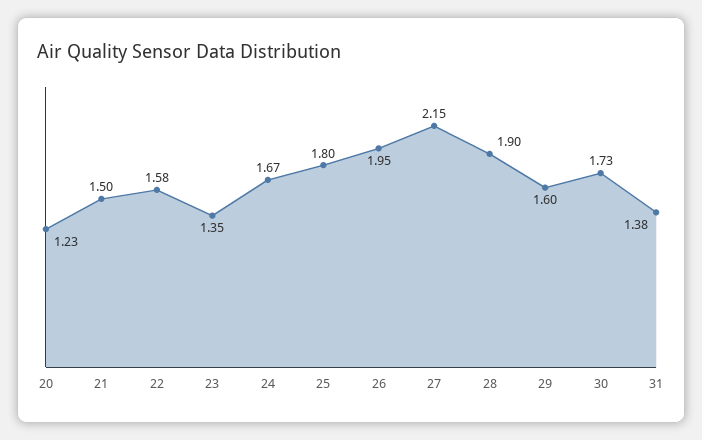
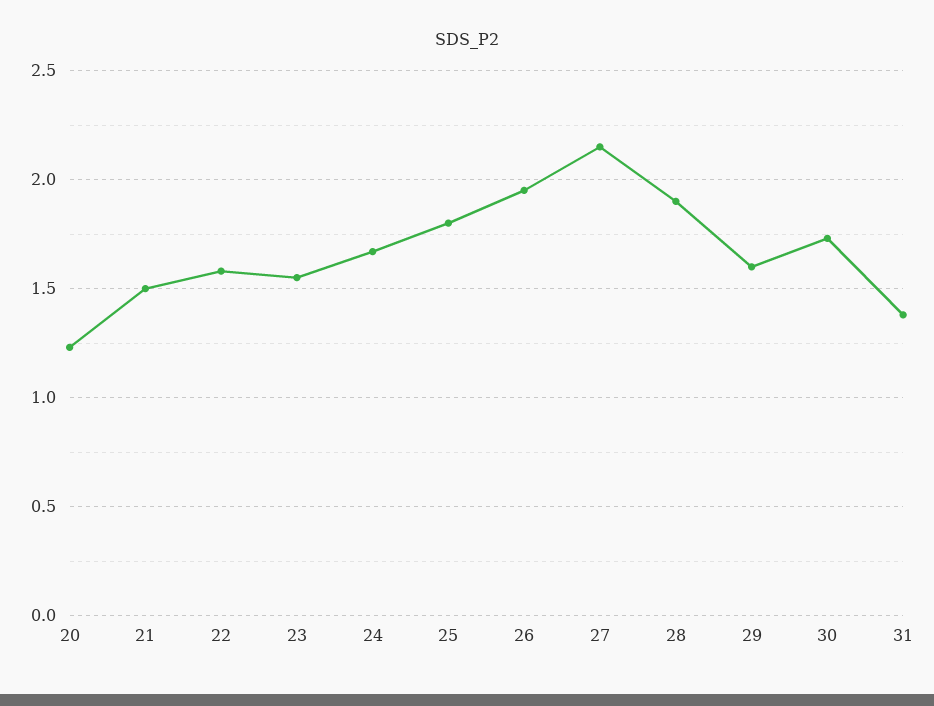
23: 1.35 -> 1.55

